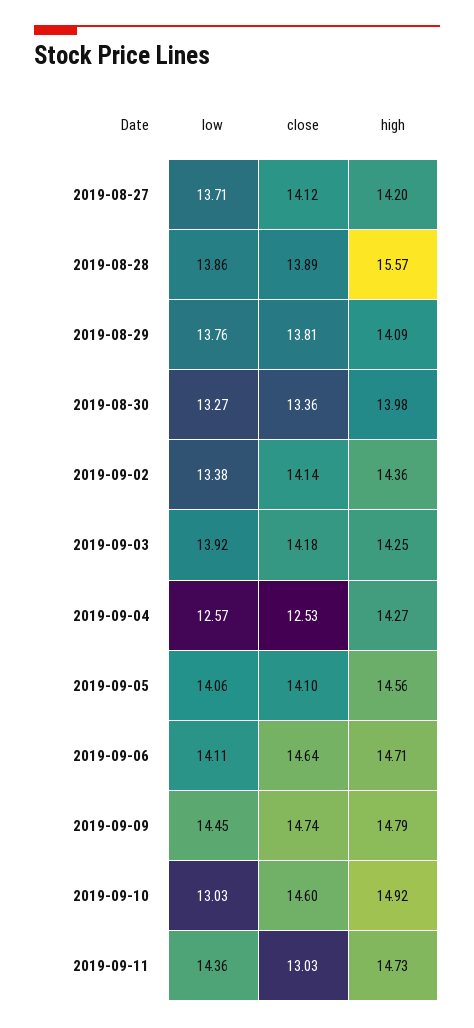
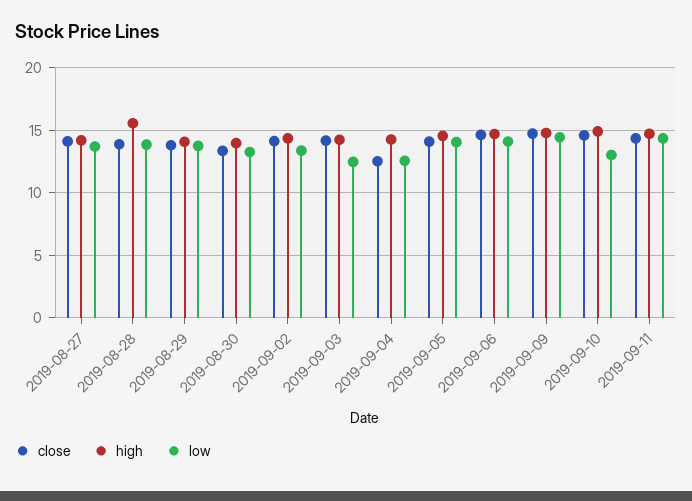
low, 2019-09-03: 13.92 -> 12.5
close, 2019-09-11: 13.03 -> 14.5

